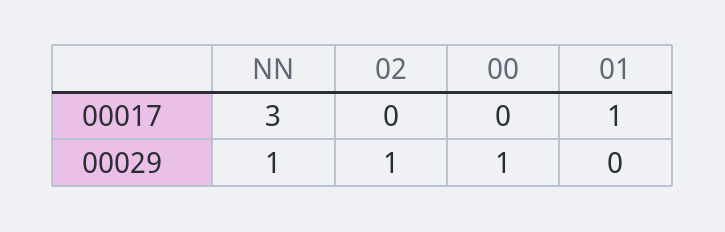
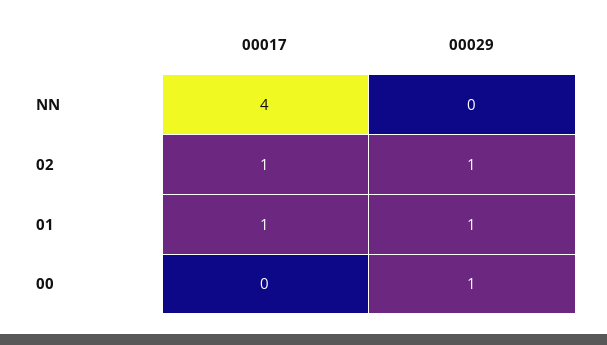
NN, 00017: 3 -> 4
02, 00017: 0 -> 1
NN, 00029: 1 -> 0
01, 00029: 0 -> 1

